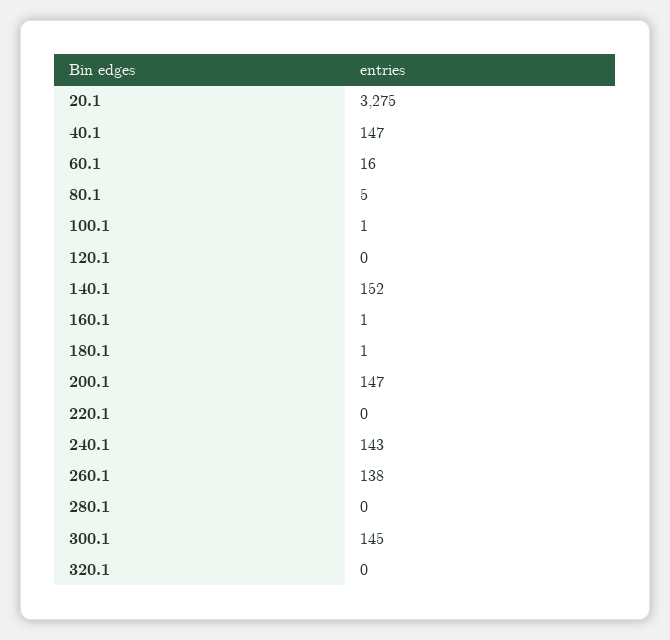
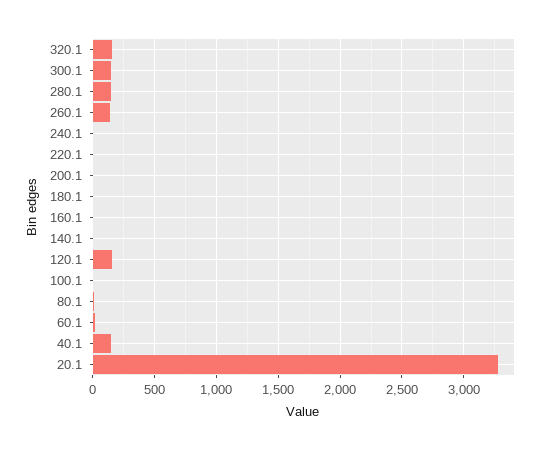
120.1: 0 -> 150
140.1: 152 -> 0
200.1: 147 -> 0
240.1: 143 -> 0
280.1: 0 -> 150
320.1: 0 -> 150

